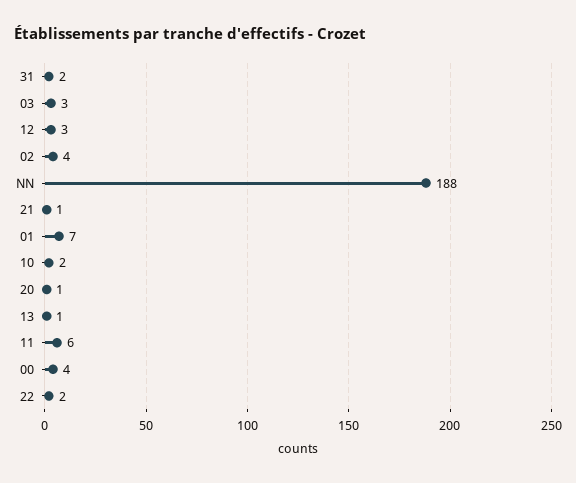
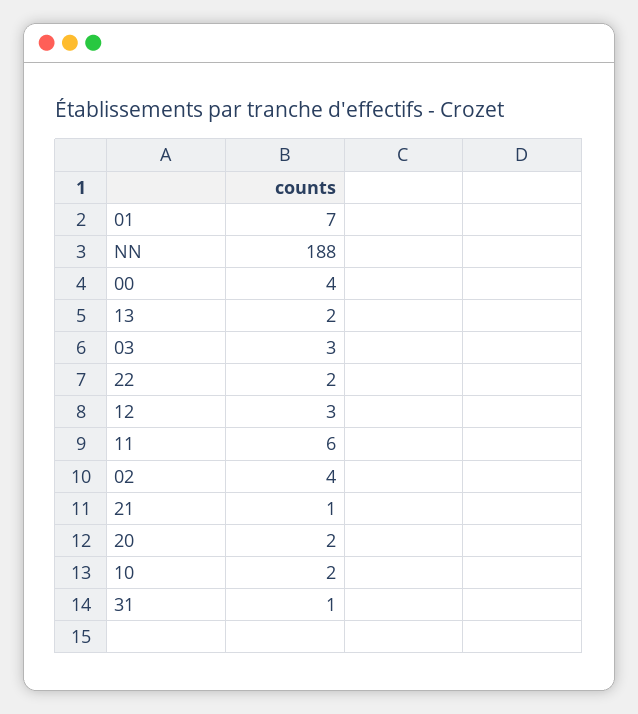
31: 2 -> 1
20: 1 -> 2
13: 1 -> 2

